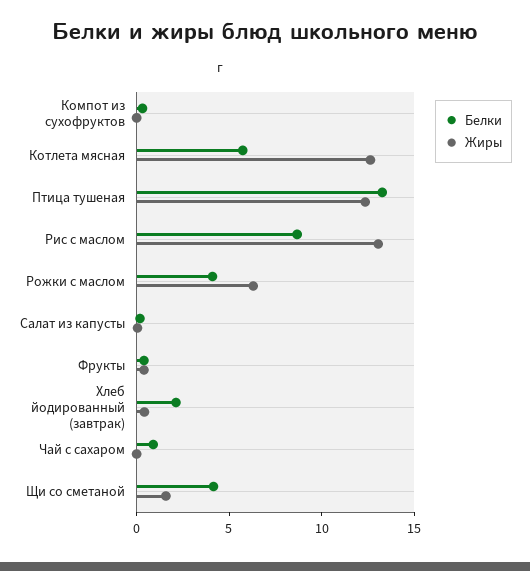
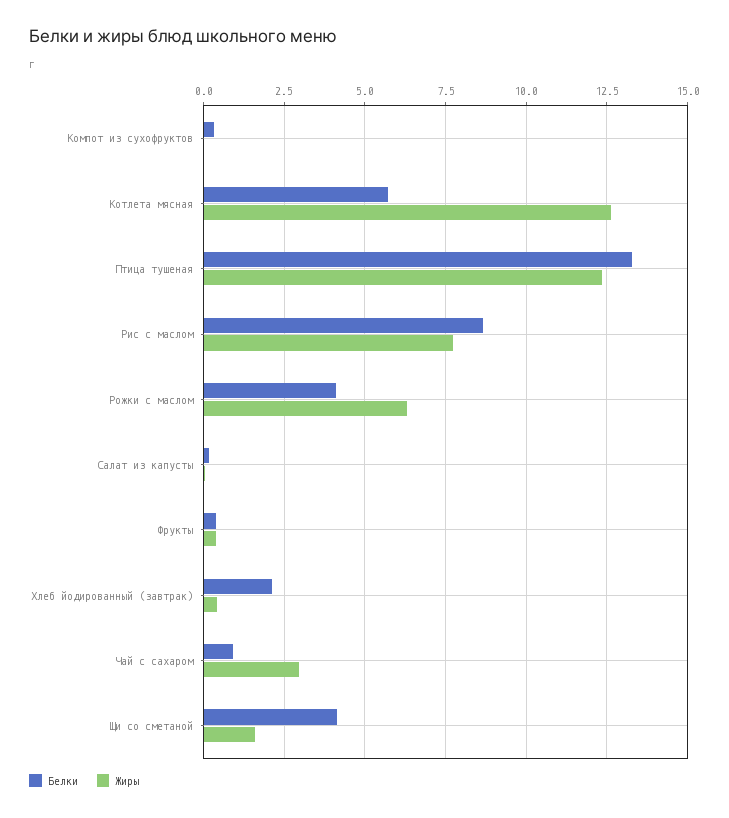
Жиры, Рис с маслом: 13 -> 7.75
Жиры, Чай с сахаром: 0 -> 3

